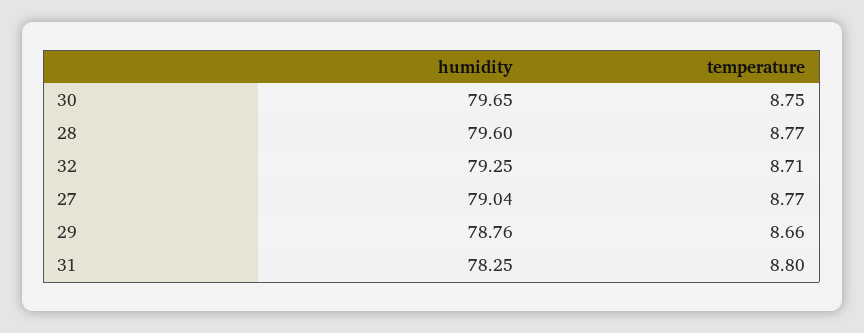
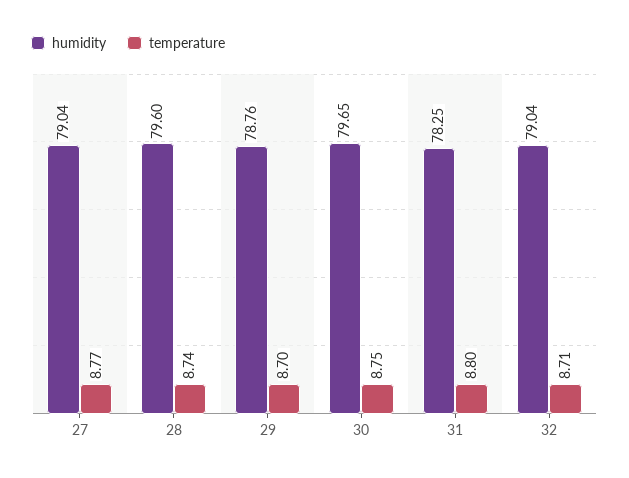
temperature, 28: 8.77 -> 8.74
humidity, 32: 79.25 -> 79.04
temperature, 29: 8.66 -> 8.7

